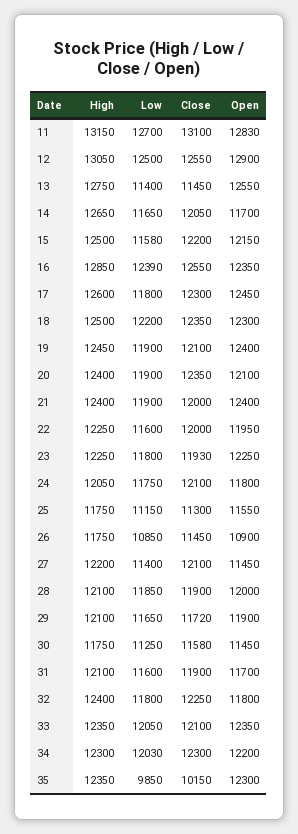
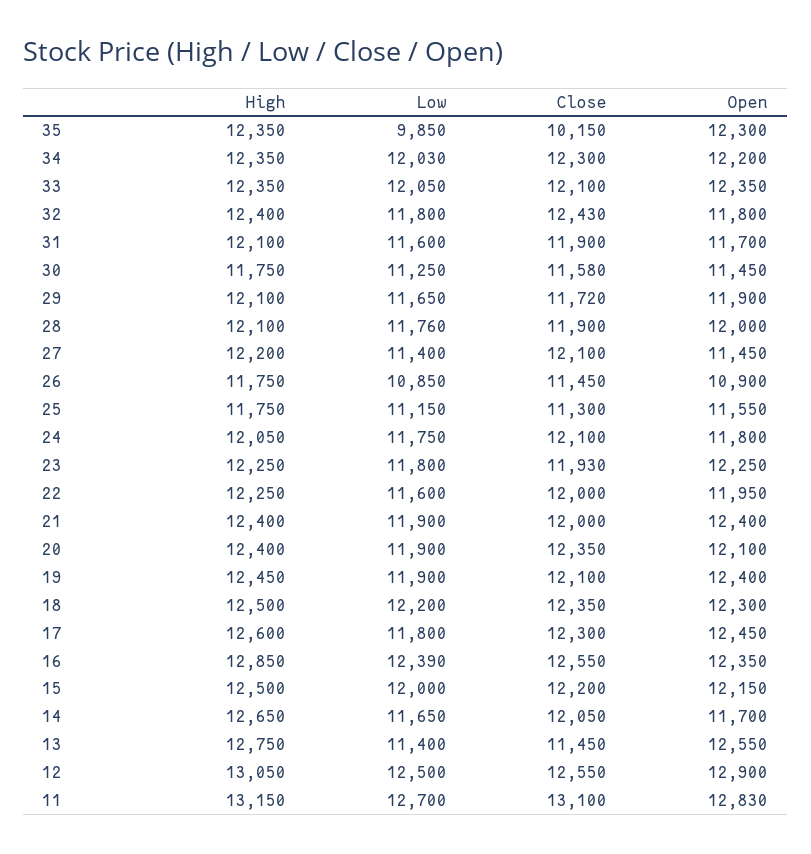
Low, 15: 11580 -> 12000
Low, 28: 11850 -> 11760
Close, 32: 12250 -> 12430
High, 34: 12300 -> 12350

